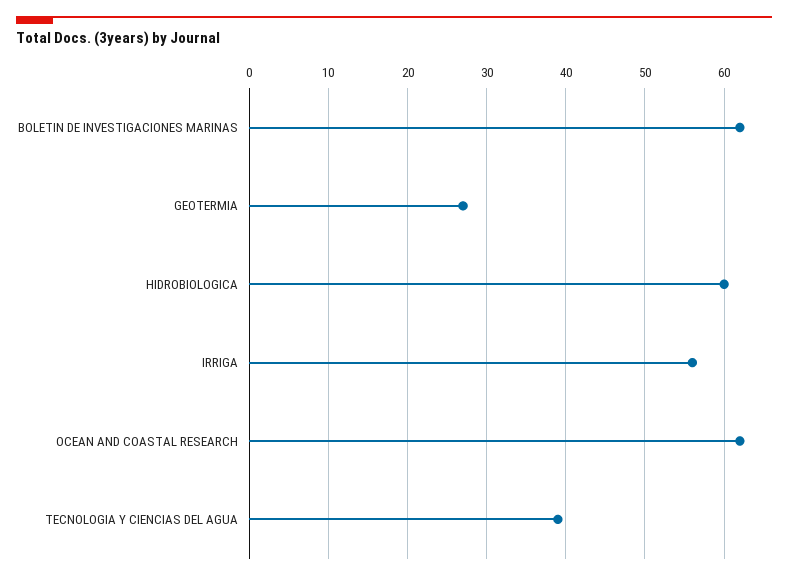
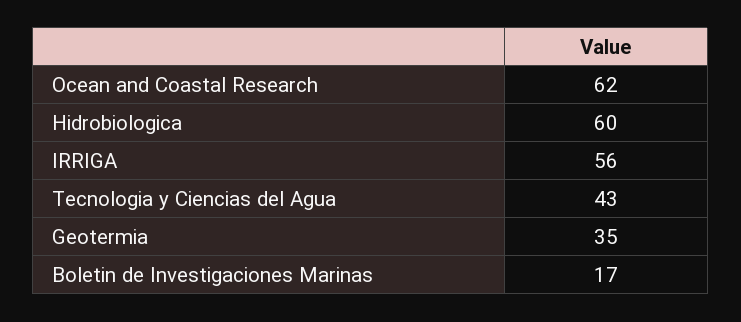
BOLETIN DE INVESTIGACIONES MARINAS: 62 -> 17
GEOTERMIA: 27 -> 35
TECNOLOGIA Y CIENCIAS DEL AGUA: 39 -> 43

